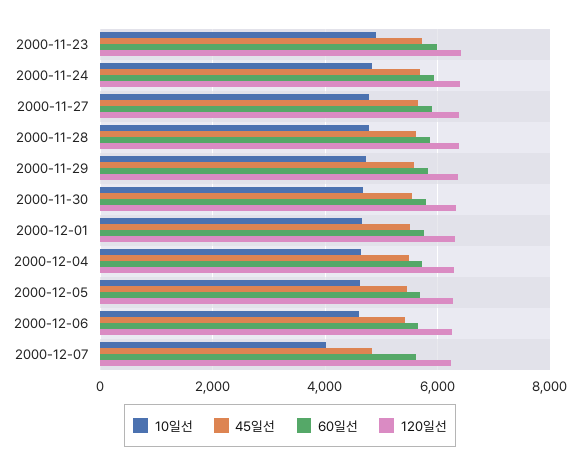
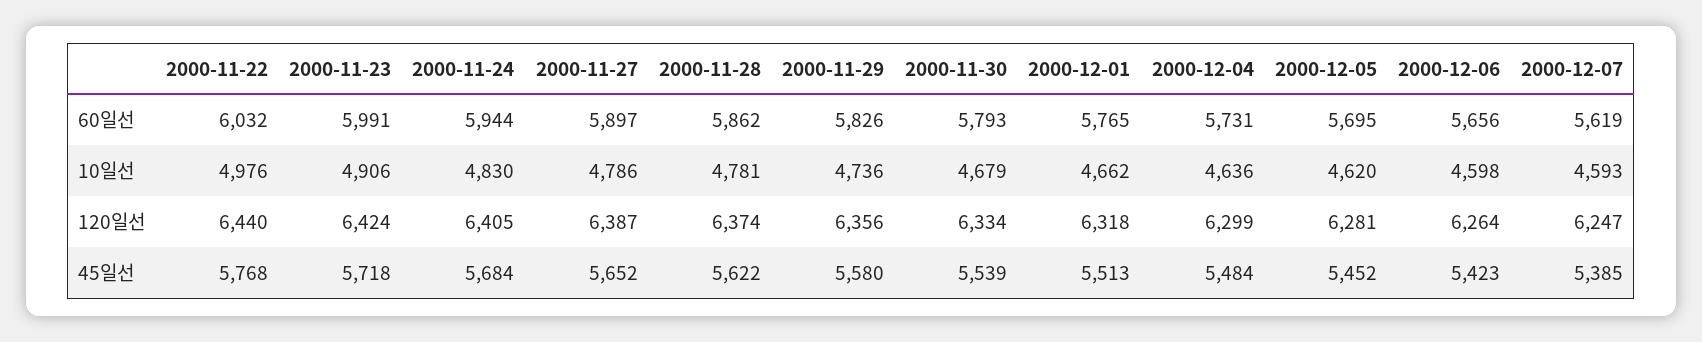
10일선, 2000-12-07: 4000 -> 4593
45일선, 2000-12-07: 4800 -> 5385
60일선, 2000-11-22: none -> 6032
10일선, 2000-11-22: none -> 4976
120일선, 2000-11-22: none -> 6440
45일선, 2000-11-22: none -> 5768

